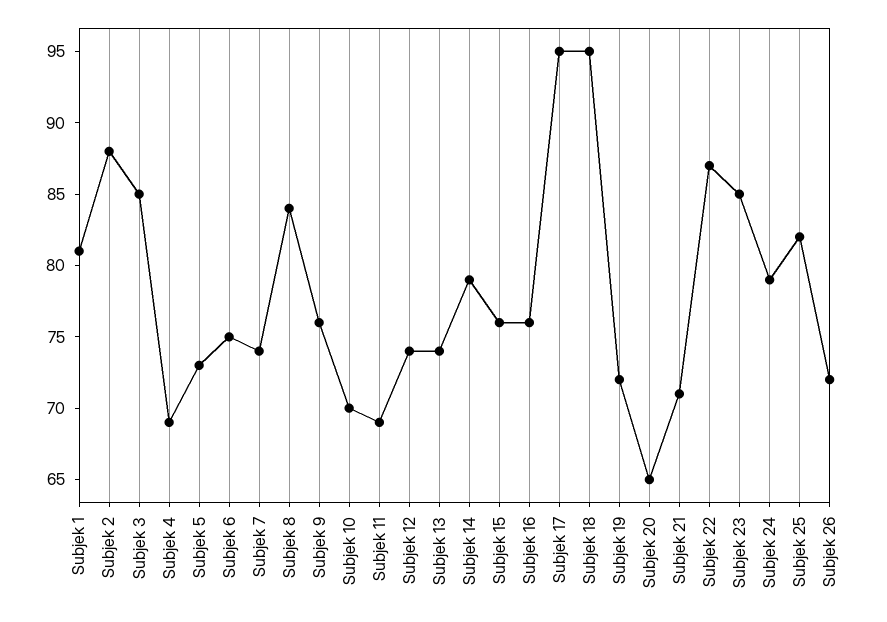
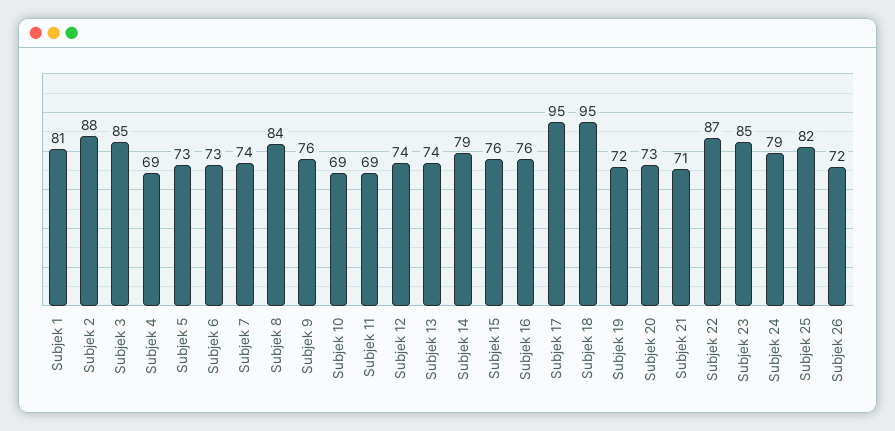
Subjek 6: 75 -> 73
Subjek 10: 70 -> 69
Subjek 20: 65 -> 73

